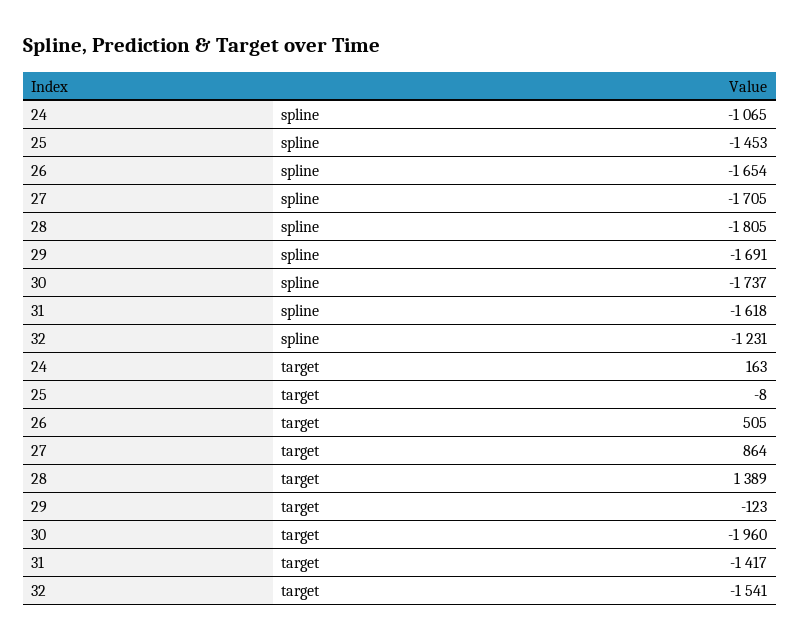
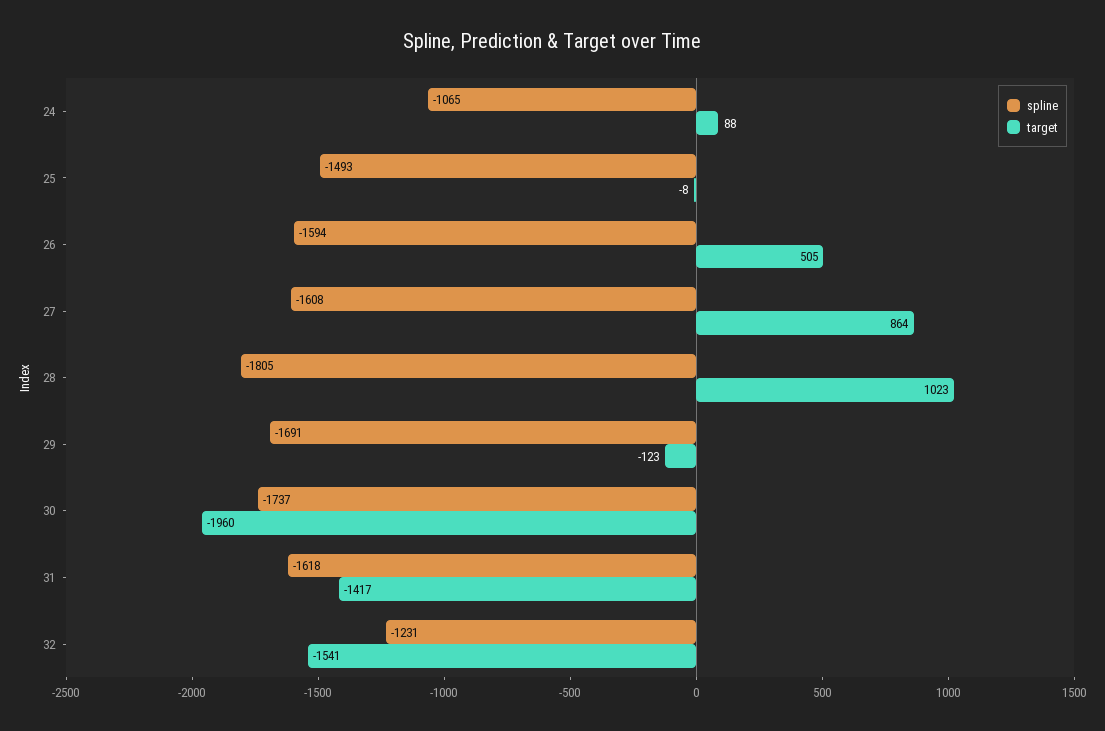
spline, 25: -1453 -> -1493
spline, 26: -1654 -> -1594
spline, 27: -1705 -> -1608
target, 24: 163 -> 88
target, 28: 1389 -> 1023

